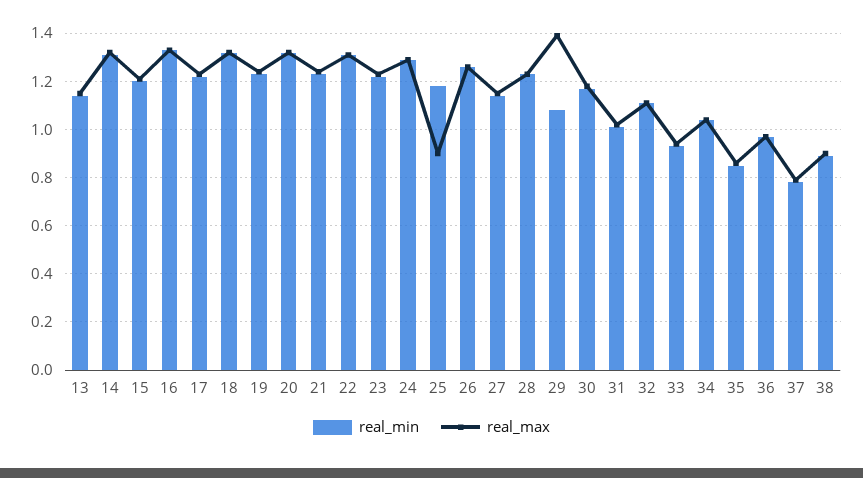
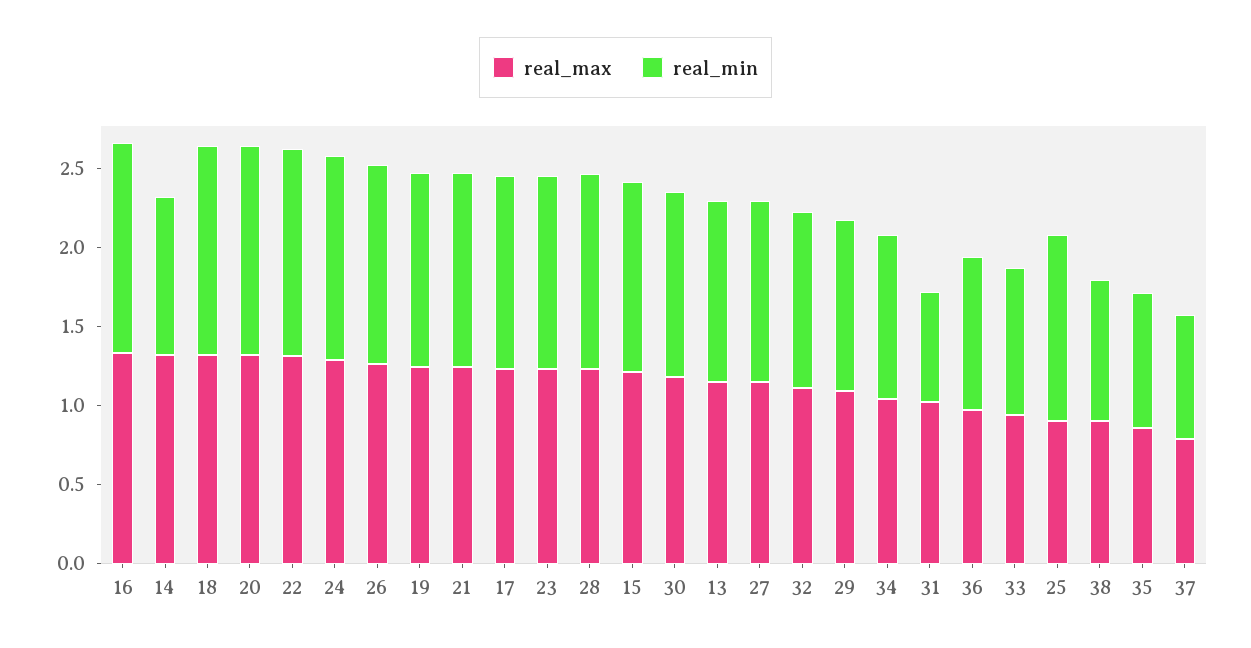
real_min, 14: 1.3 -> 1
real_max, 29: 1.4 -> 1.1
real_min, 31: 1 -> 0.7

